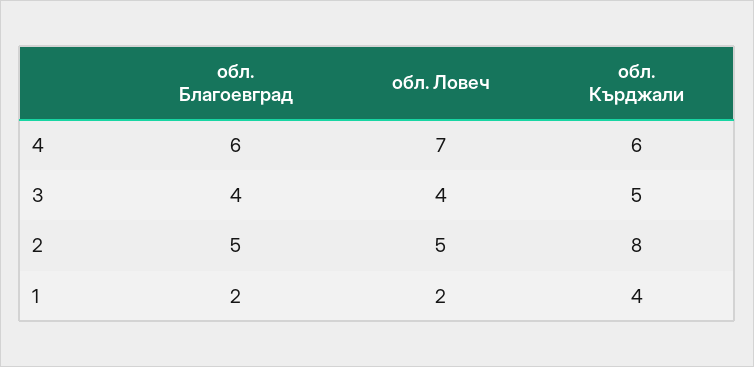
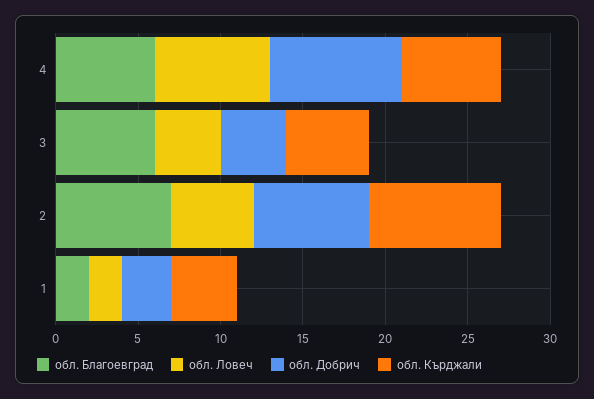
обл. Благоевград, 3: 4 -> 6
обл. Благоевград, 2: 5 -> 7
обл. Добрич, 4: none -> 8
обл. Добрич, 3: none -> 4
обл. Добрич, 2: none -> 7
обл. Добрич, 1: none -> 3

